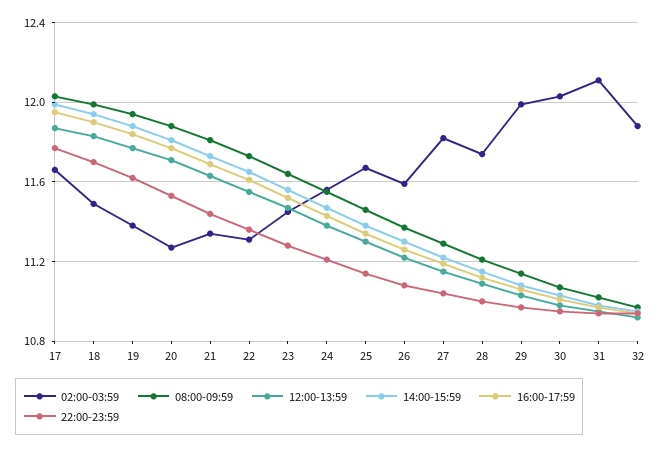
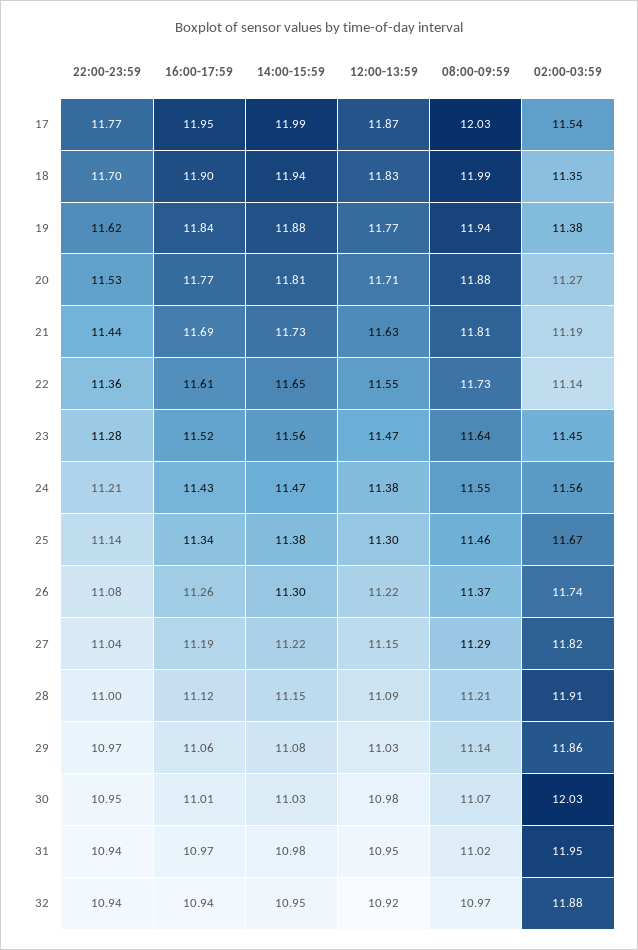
02:00-03:59, 17: 11.65 -> 11.54
02:00-03:59, 18: 11.5 -> 11.35
02:00-03:59, 21: 11.35 -> 11.19
02:00-03:59, 22: 11.3 -> 11.14
02:00-03:59, 26: 11.6 -> 11.74
02:00-03:59, 28: 11.75 -> 11.91
02:00-03:59, 29: 12 -> 11.86
02:00-03:59, 31: 12.1 -> 11.95

